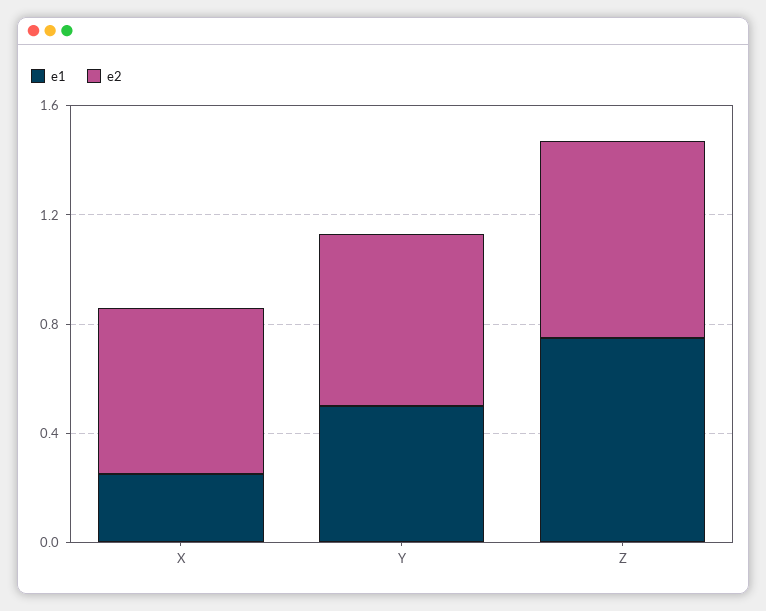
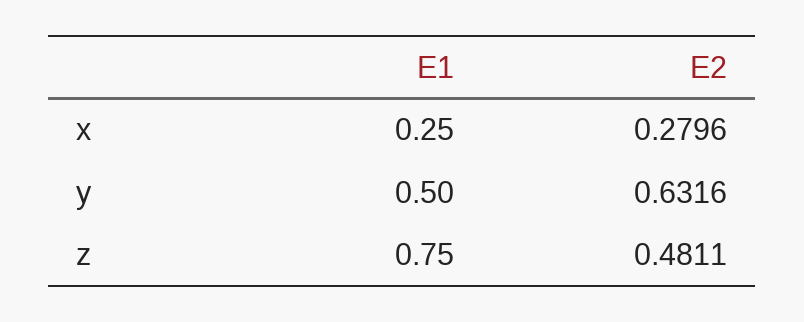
e2, X: 0.6 -> 0.2796
e2, Z: 0.7 -> 0.4811

